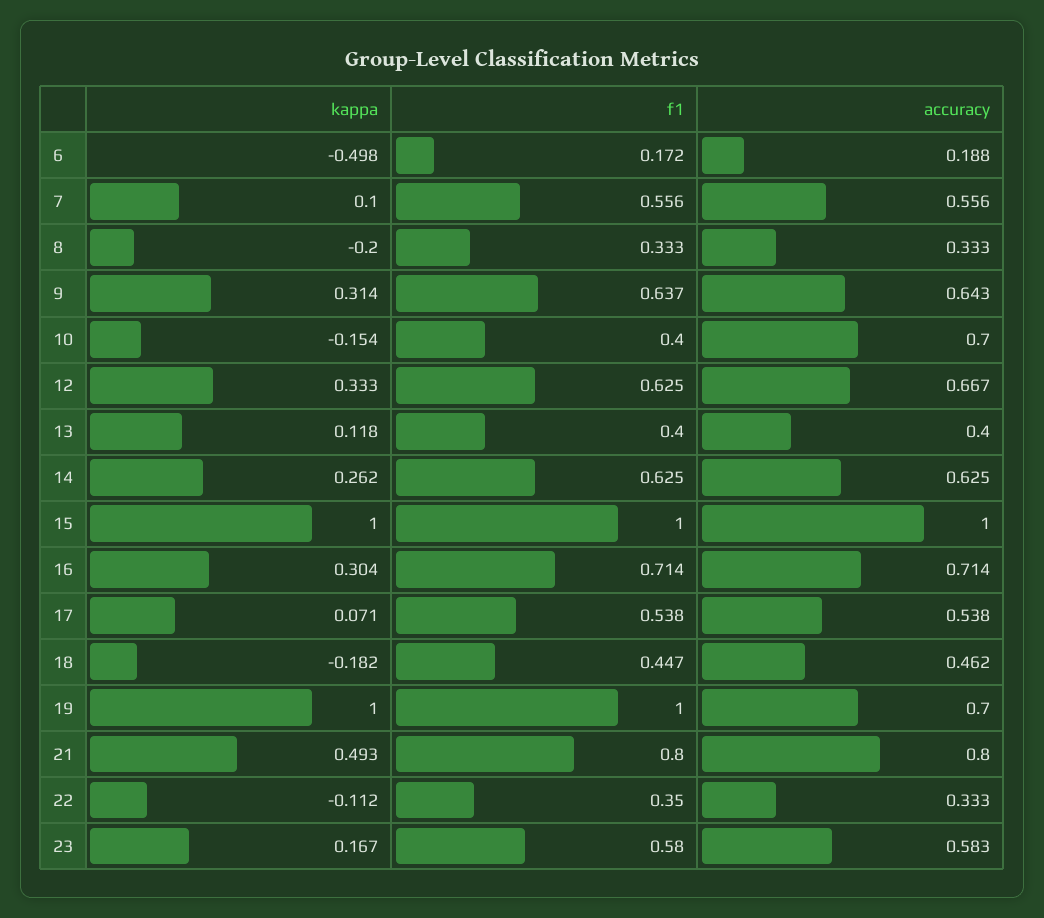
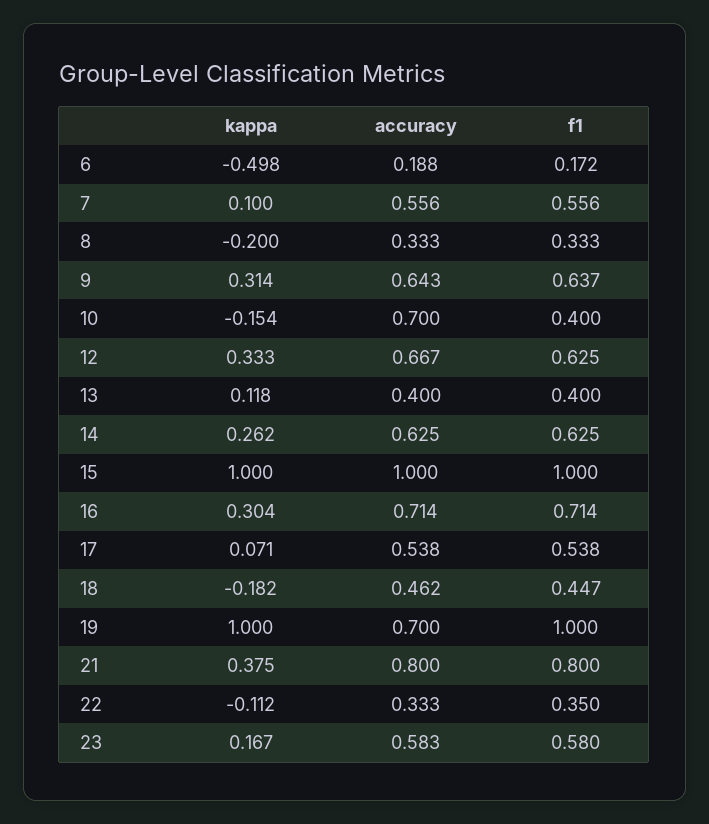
kappa, 21: 0.493 -> 0.375

